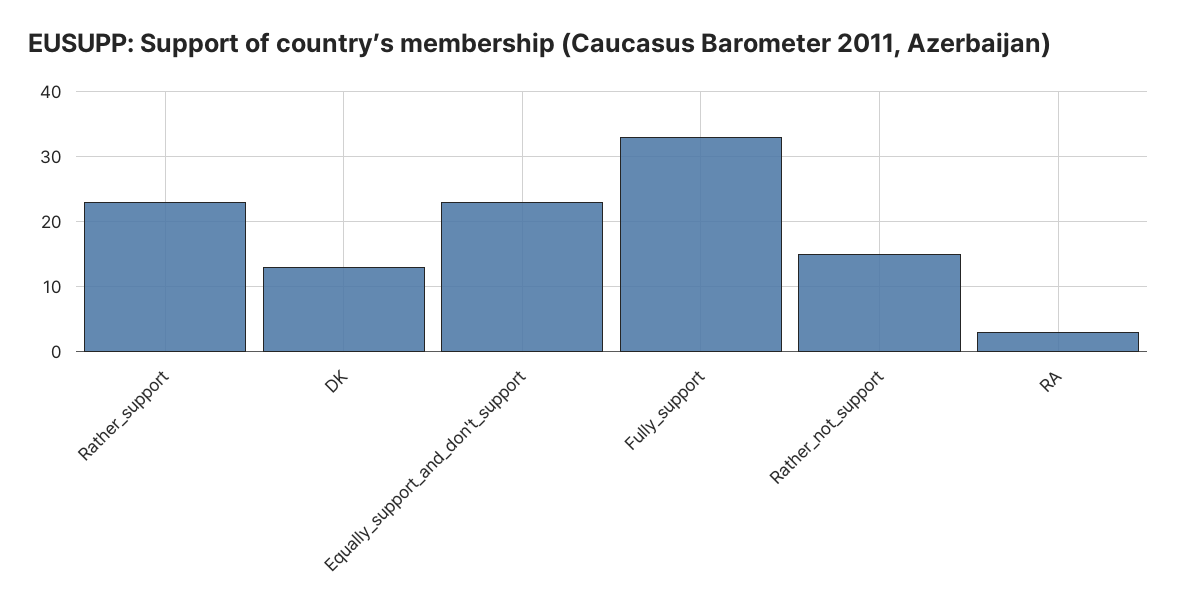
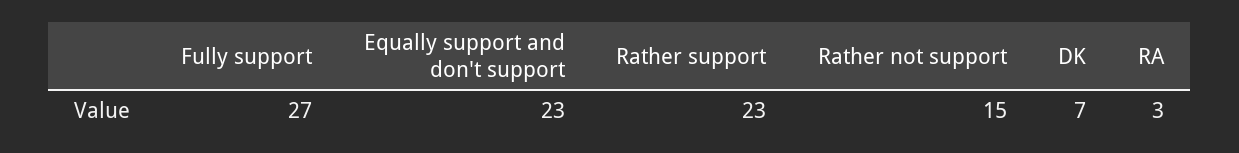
DK: 13 -> 7
Fully_support: 33 -> 27

